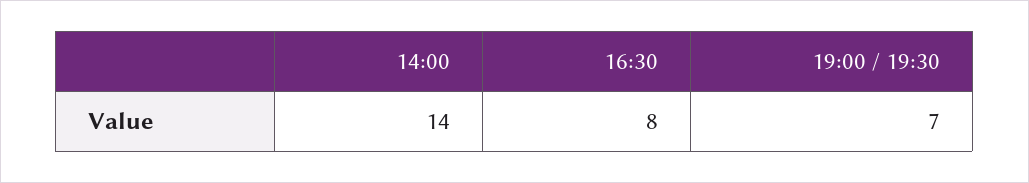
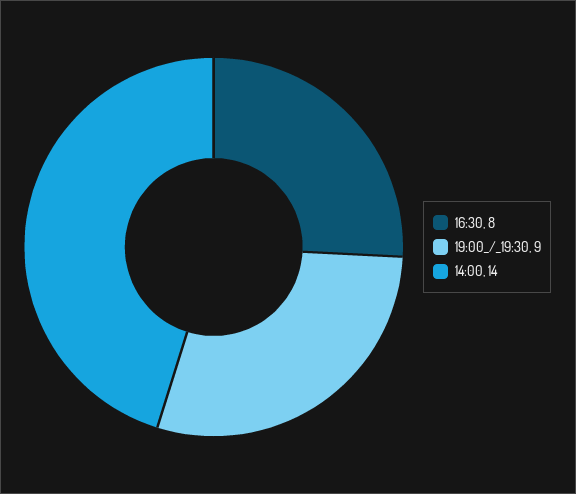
19:00 / 19:30: 7 -> 9

